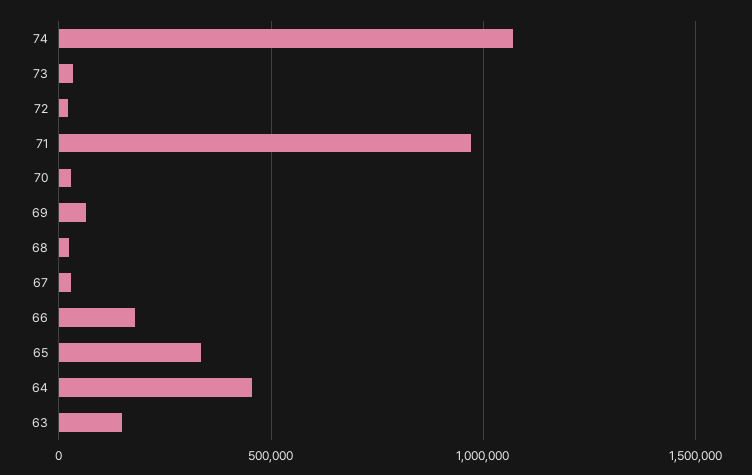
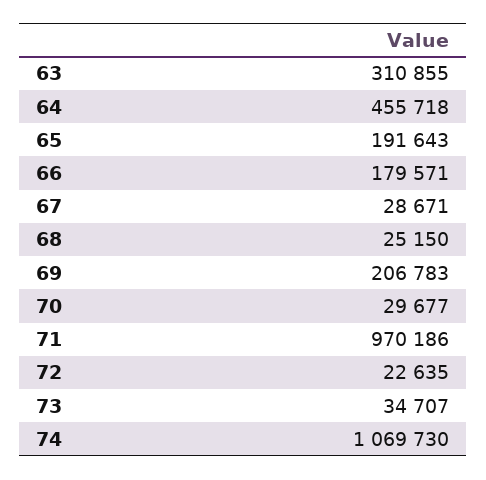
69: 50000 -> 206783
65: 350000 -> 191643
63: 150000 -> 310855

